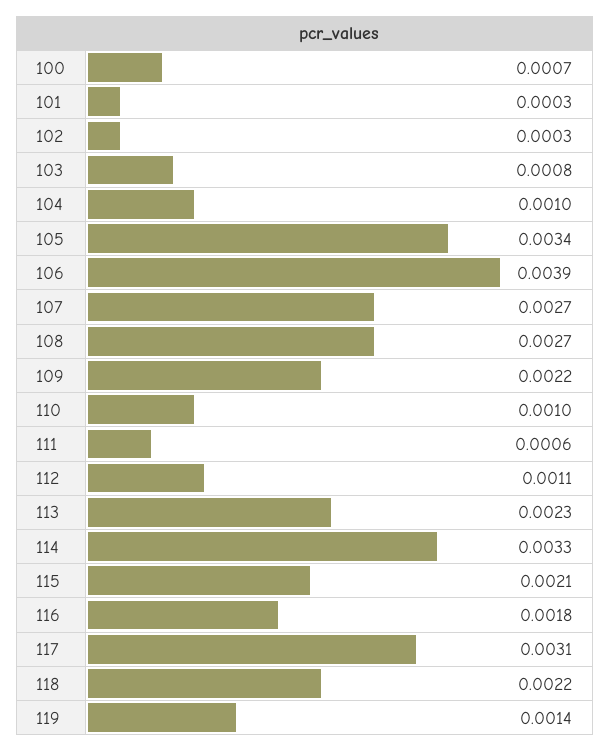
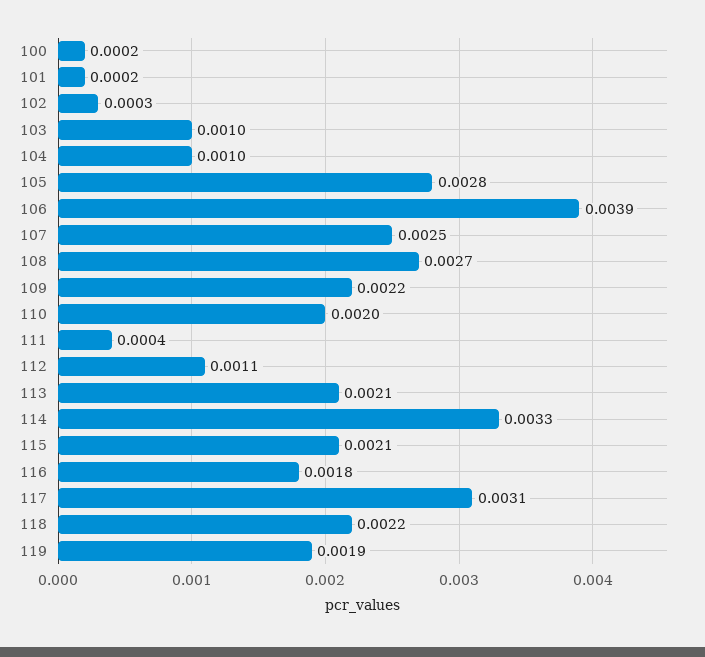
100: 0.0007 -> 0.0002
101: 0.0003 -> 0.0002
103: 0.0008 -> 0.001
105: 0.0034 -> 0.0028
107: 0.0027 -> 0.0025
110: 0.001 -> 0.002
111: 0.0006 -> 0.0004
113: 0.0023 -> 0.0021
119: 0.0014 -> 0.0019

